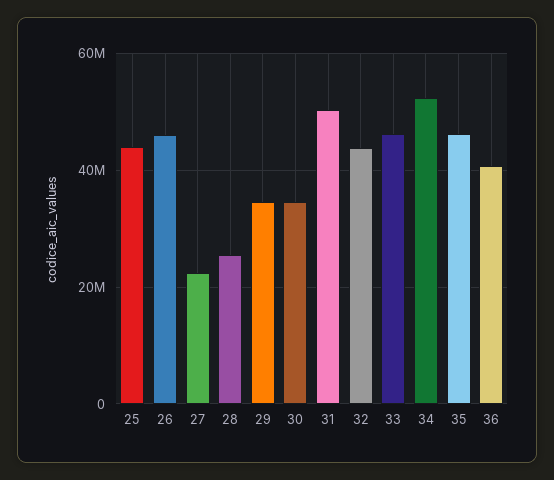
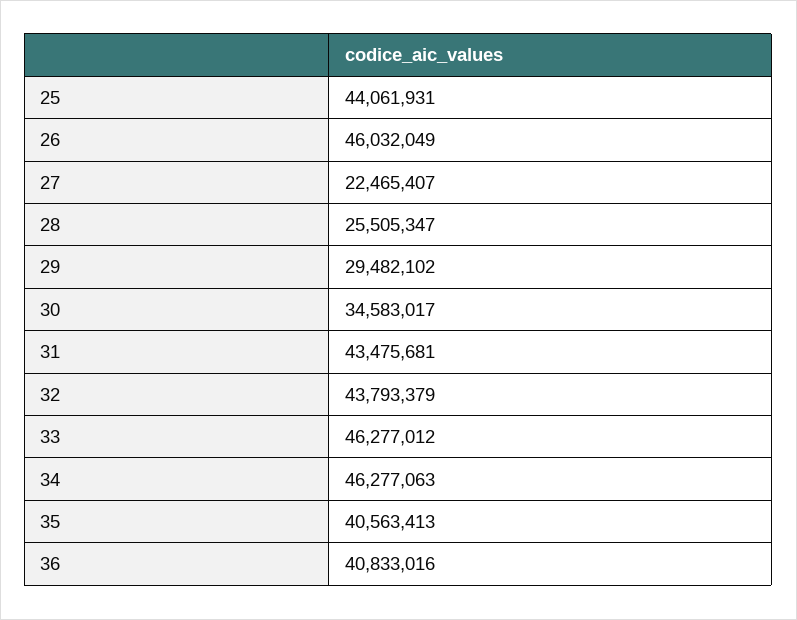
29: 34000000 -> 29482102
31: 50000000 -> 43475681
34: 52000000 -> 46277063
35: 46000000 -> 40563413

